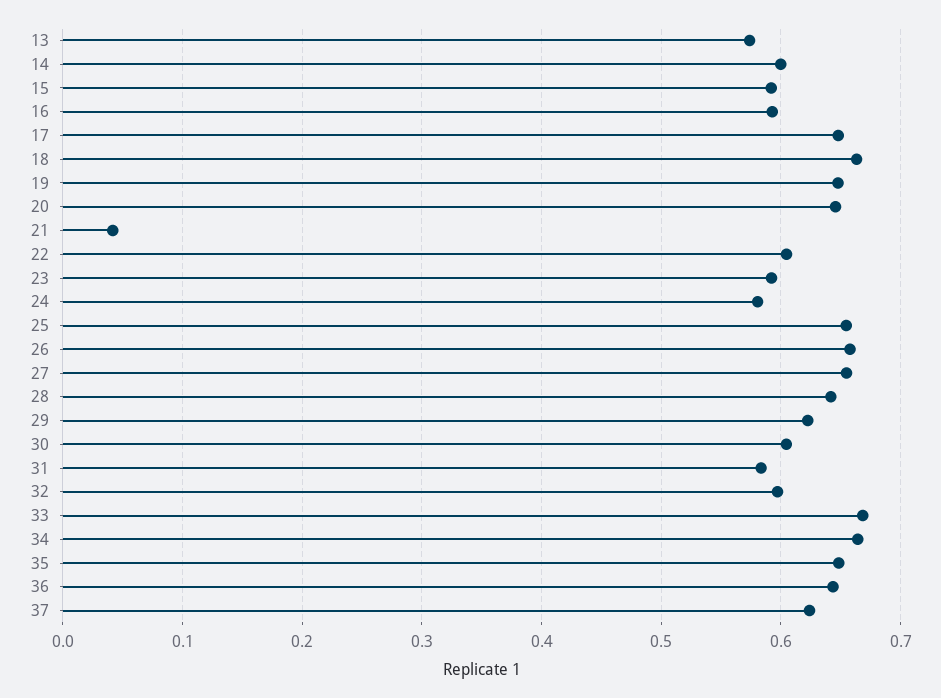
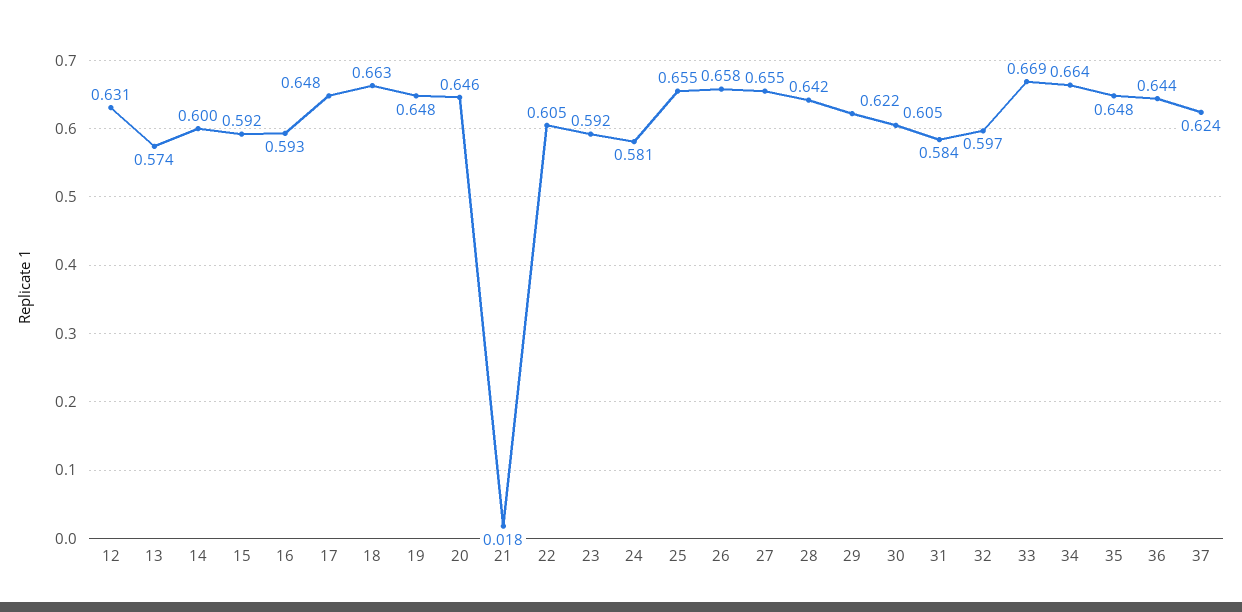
21: 0.04 -> 0.018
12: none -> 0.631

